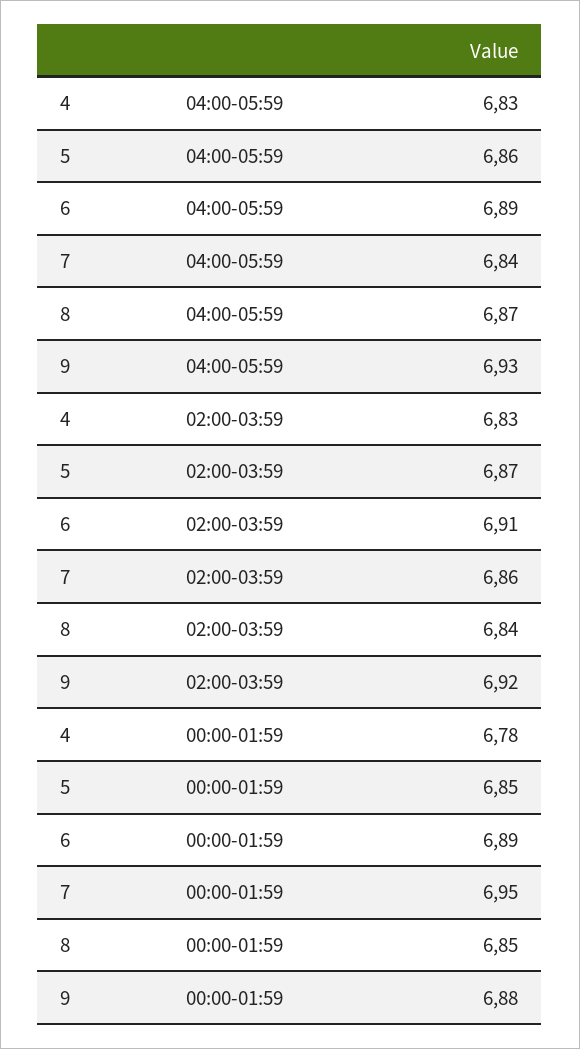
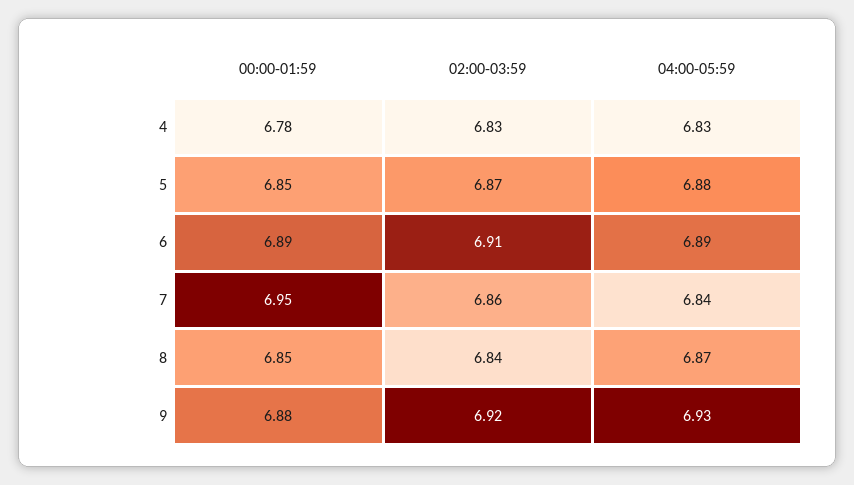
5, 04:00-05:59: 6.86 -> 6.88

